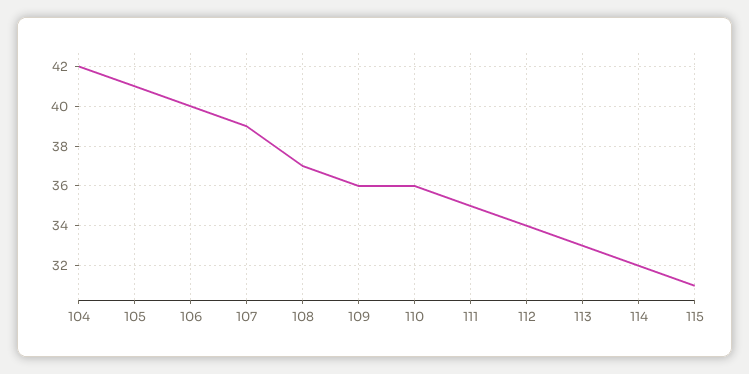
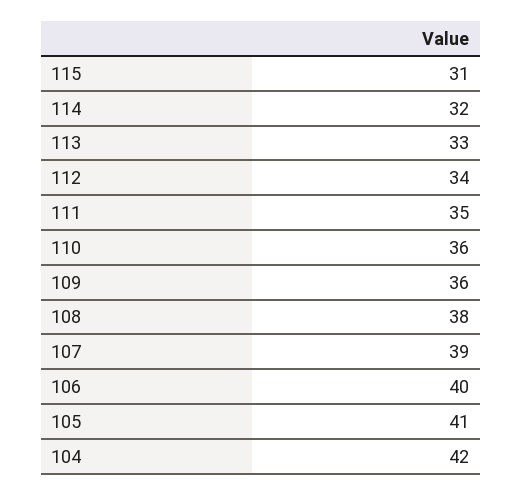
108: 37 -> 38

